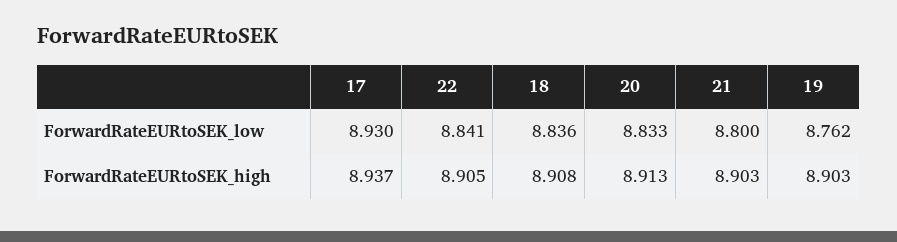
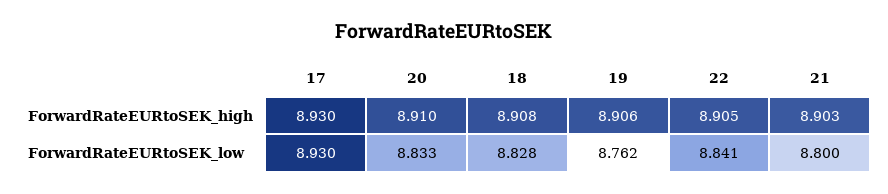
18, ForwardRateEURtoSEK_low: 8.836 -> 8.828
17, ForwardRateEURtoSEK_high: 8.937 -> 8.93
20, ForwardRateEURtoSEK_high: 8.913 -> 8.91
19, ForwardRateEURtoSEK_high: 8.903 -> 8.906

